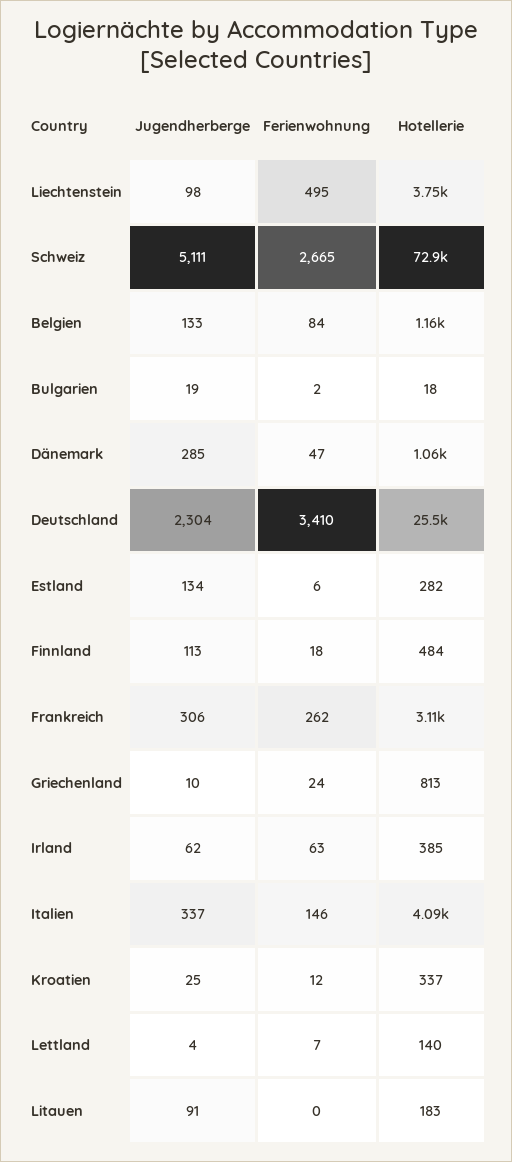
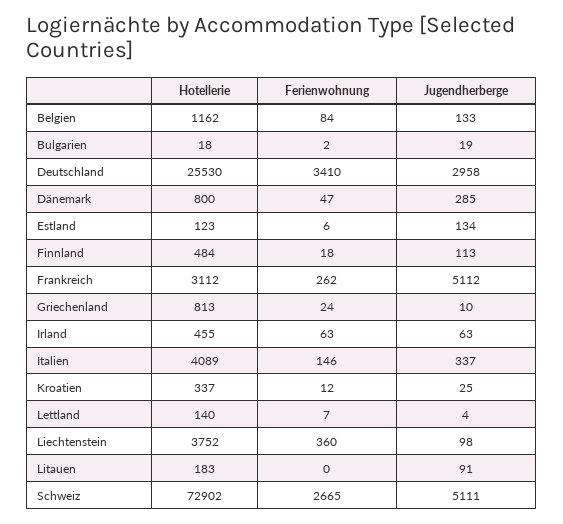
Ferienwohnung, Liechtenstein: 495 -> 360
Hotellerie, Dänemark: 1060 -> 800
Jugendherberge, Deutschland: 2304 -> 2958
Hotellerie, Estland: 282 -> 123
Jugendherberge, Frankreich: 306 -> 5112
Jugendherberge, Irland: 62 -> 63
Hotellerie, Irland: 385 -> 455

